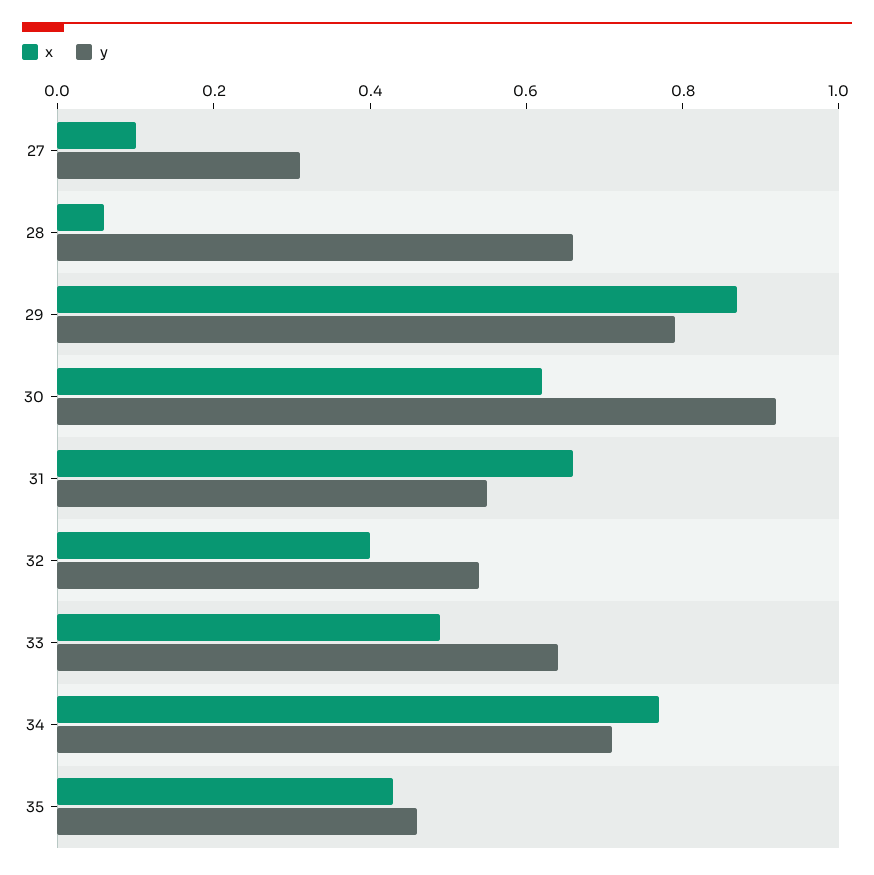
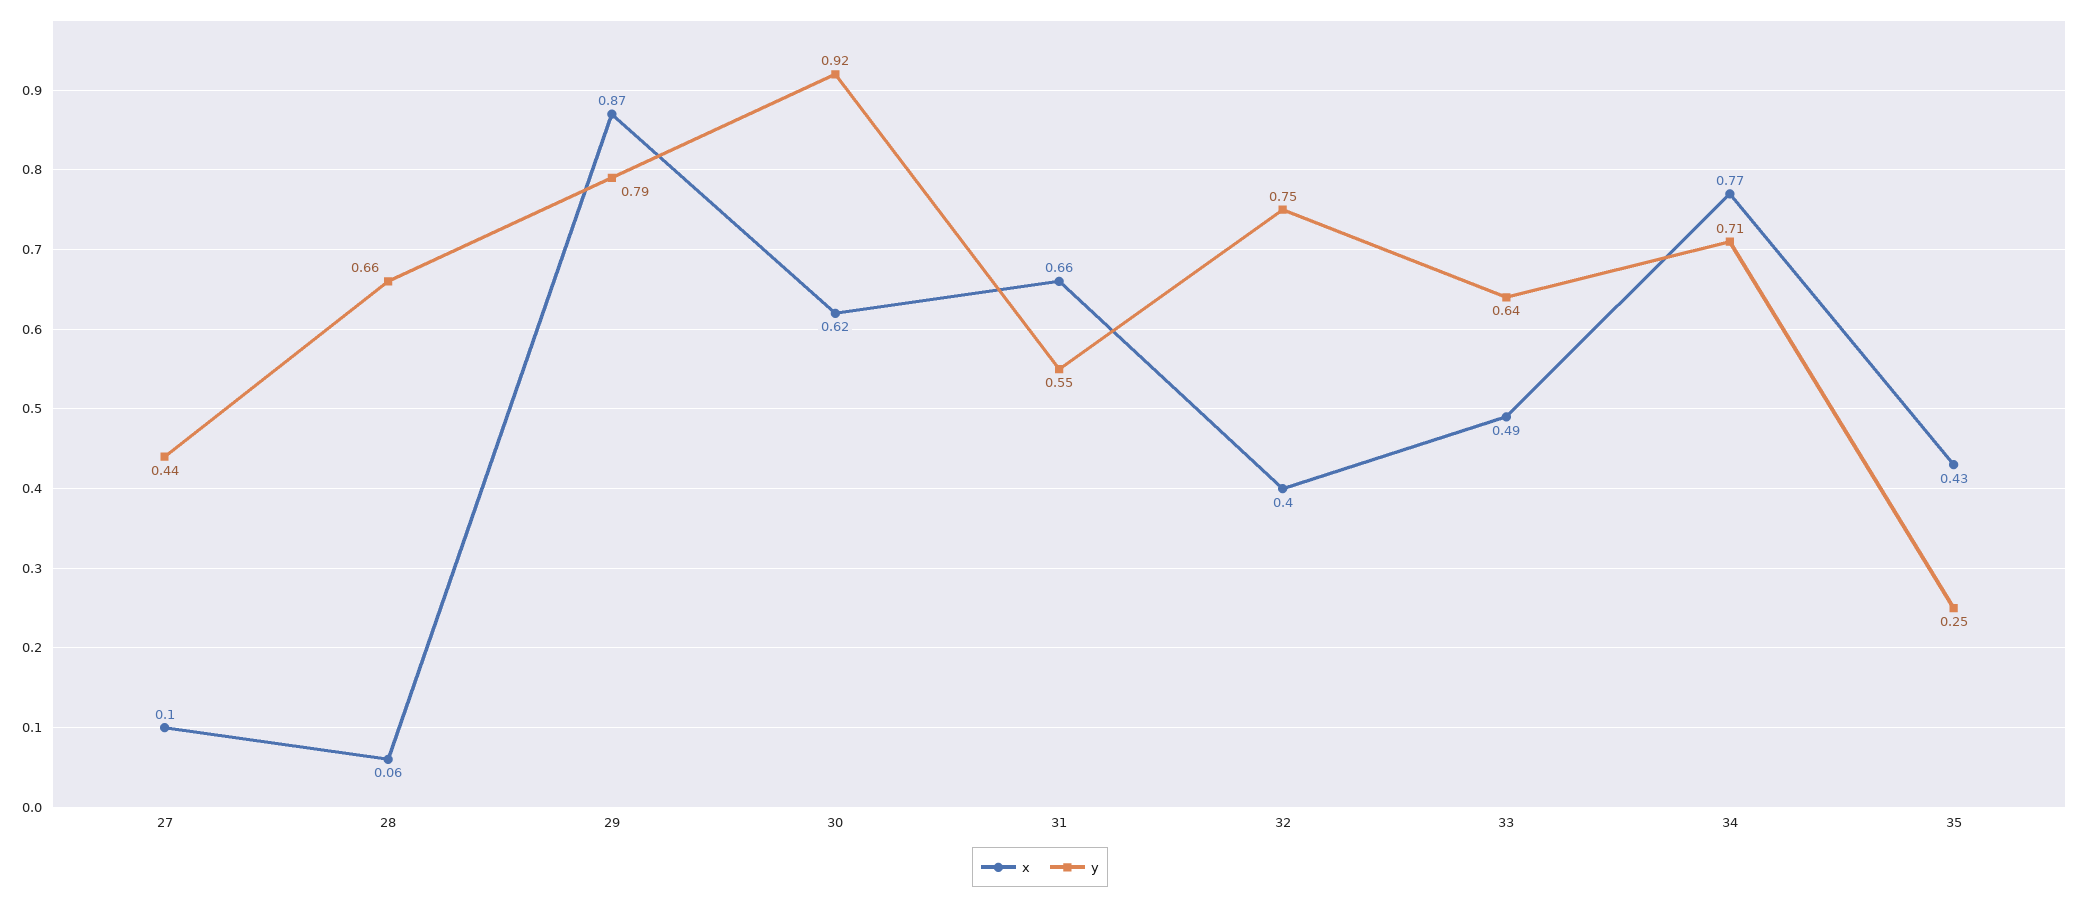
y, 27: 0.3 -> 0.44
y, 32: 0.55 -> 0.75
y, 35: 0.45 -> 0.25

